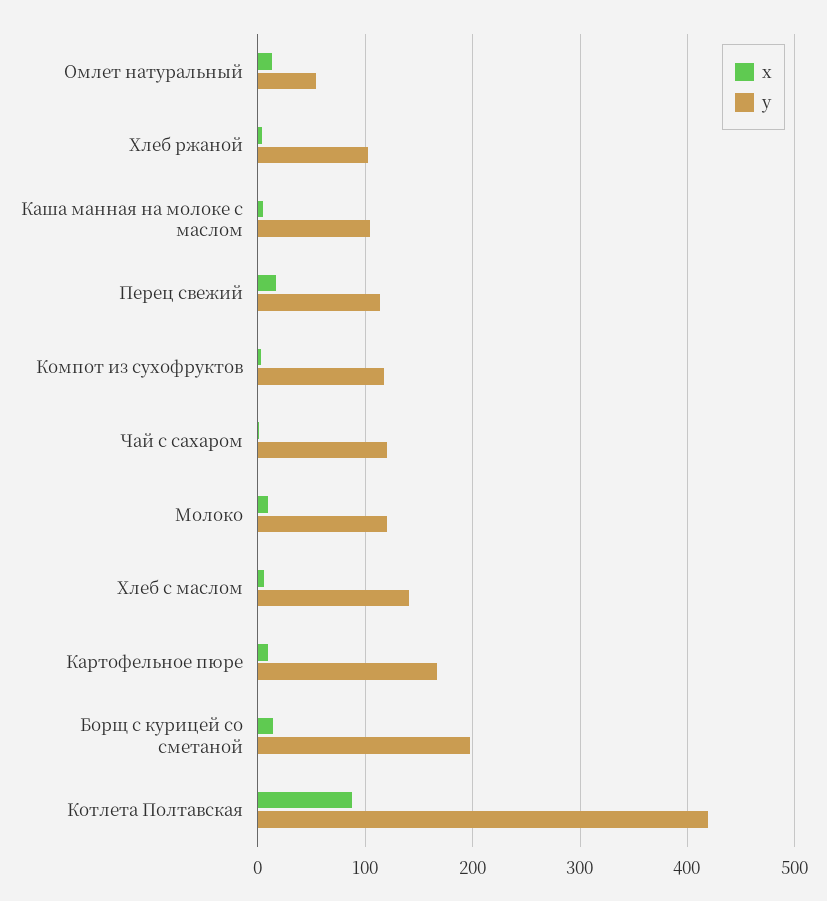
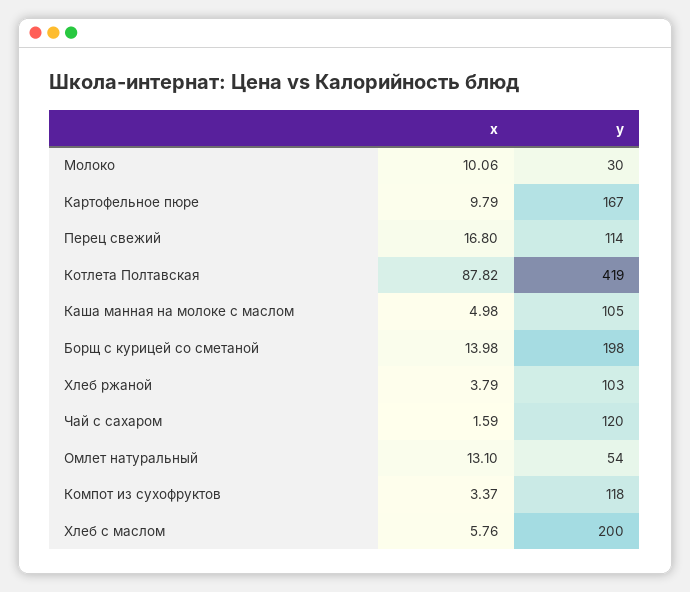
y, Молоко: 120 -> 30
y, Хлеб с маслом: 140 -> 200

